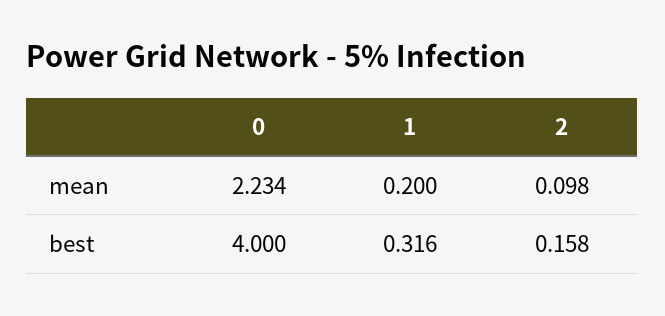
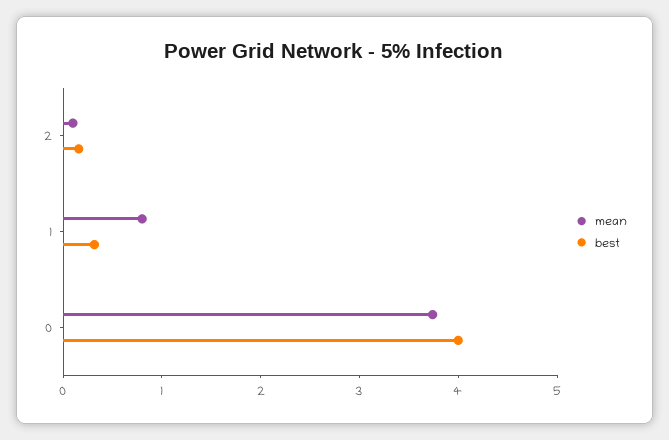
mean, 0: 2.234 -> 3.8
mean, 1: 0.2 -> 0.8

